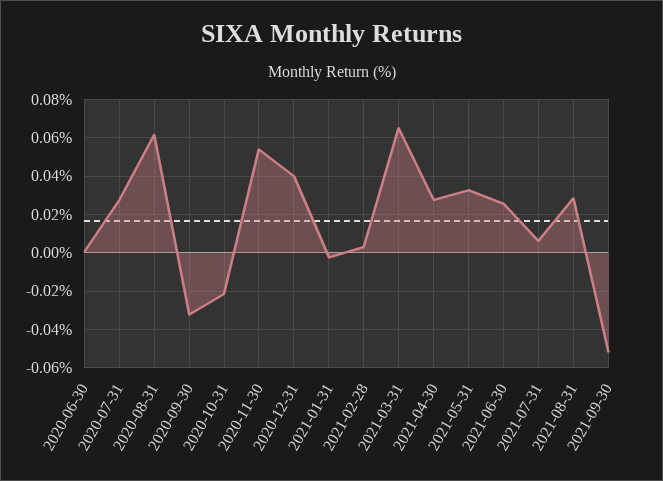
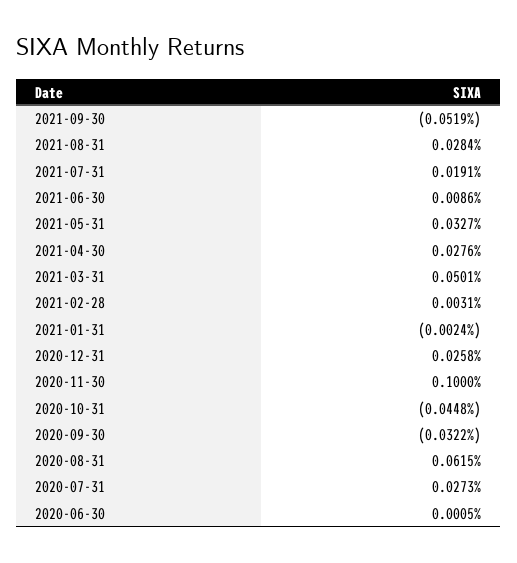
2020-10-31: -0.02 -> -0.0448
2020-11-30: 0.055 -> 0.1
2020-12-31: 0.04 -> 0.0258
2021-03-31: 0.065 -> 0.0501
2021-06-30: 0.025 -> 0.0086
2021-07-31: 0.005 -> 0.0191

